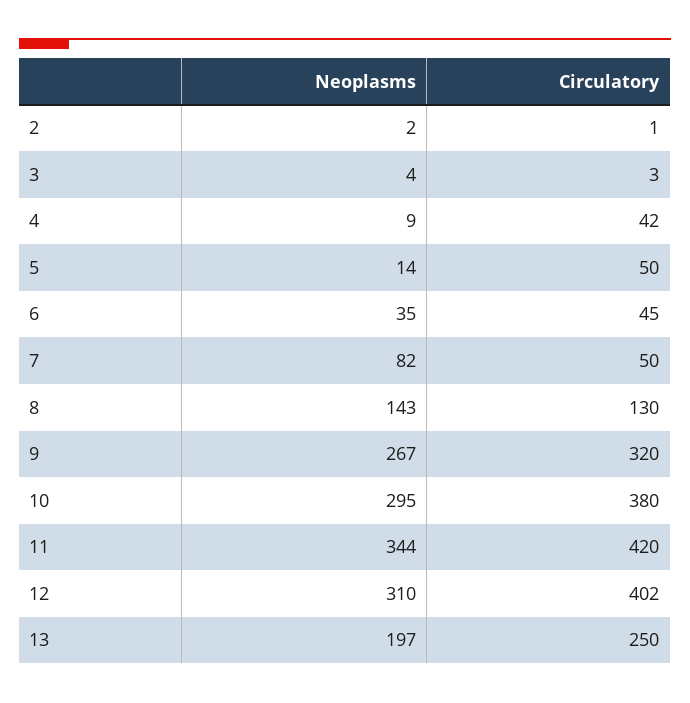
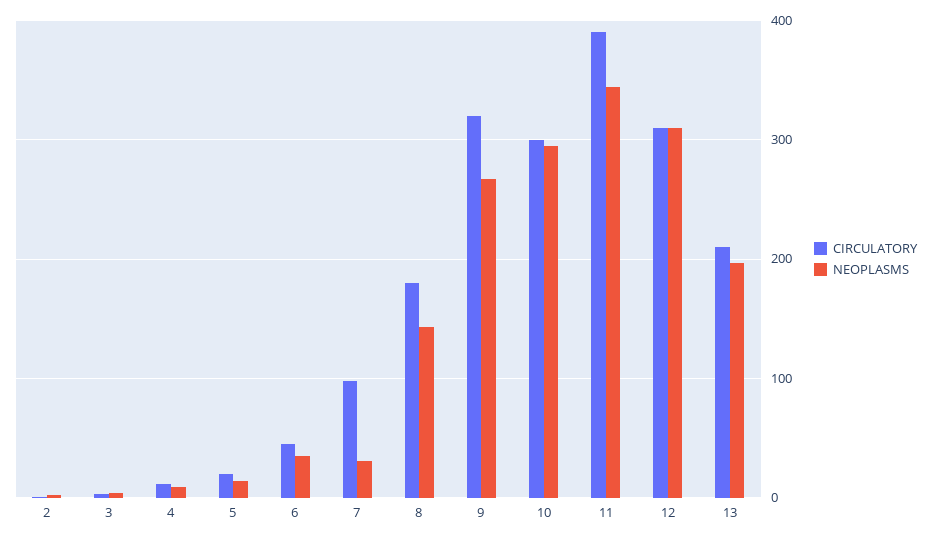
Circulatory, 4: 42 -> 10
Circulatory, 5: 50 -> 20
Neoplasms, 7: 82 -> 30
Circulatory, 7: 50 -> 100
Circulatory, 8: 130 -> 180
Circulatory, 10: 380 -> 300
Circulatory, 11: 420 -> 390
Circulatory, 12: 402 -> 310
Circulatory, 13: 250 -> 210

